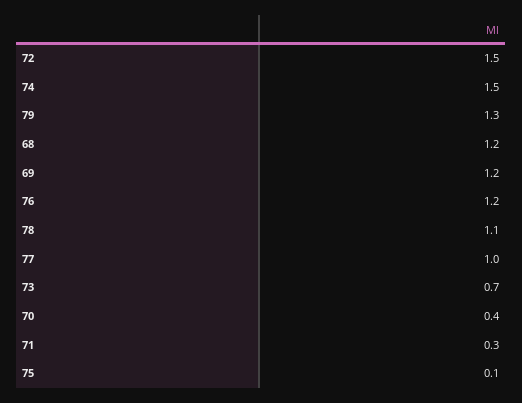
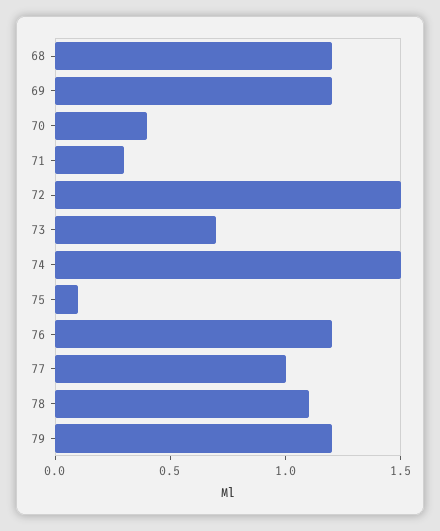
79: 1.3 -> 1.2

